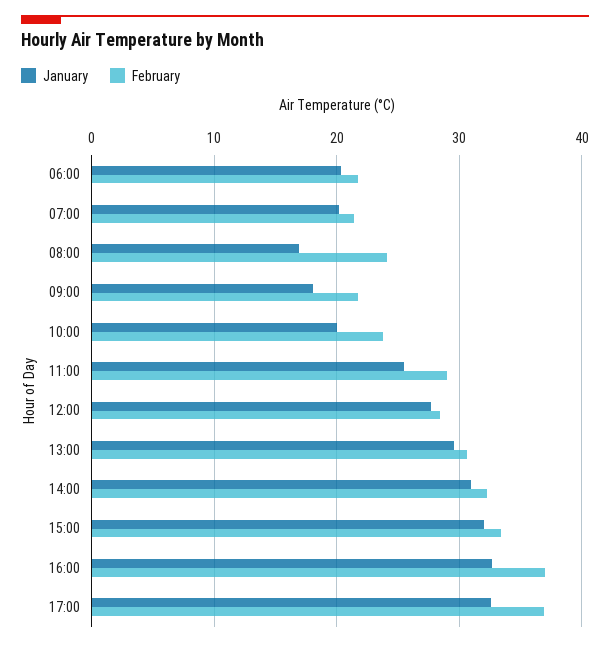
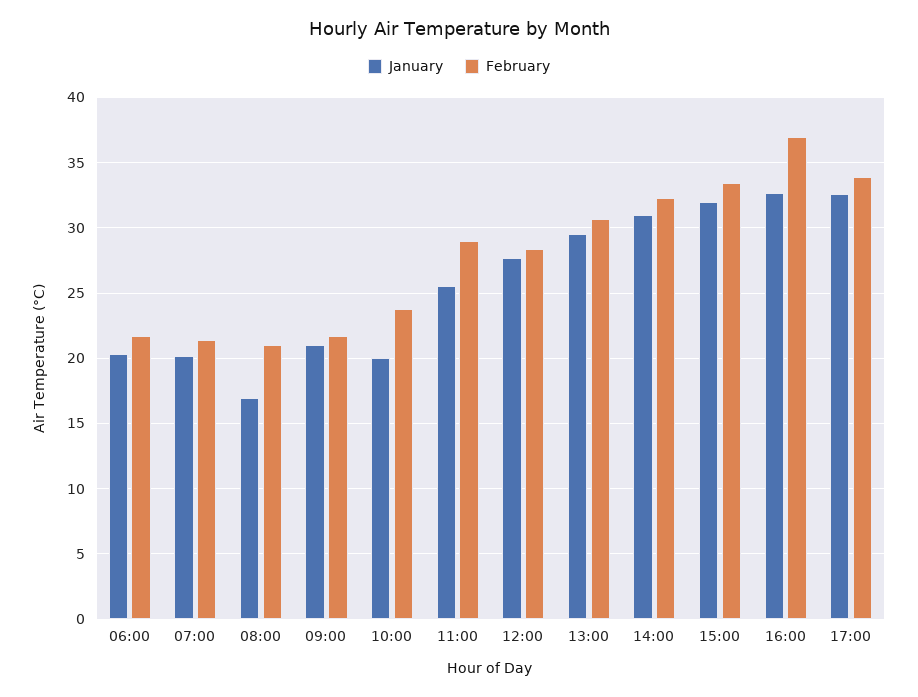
February, 08:00: 24 -> 21
January, 09:00: 18 -> 21
February, 17:00: 37 -> 34

